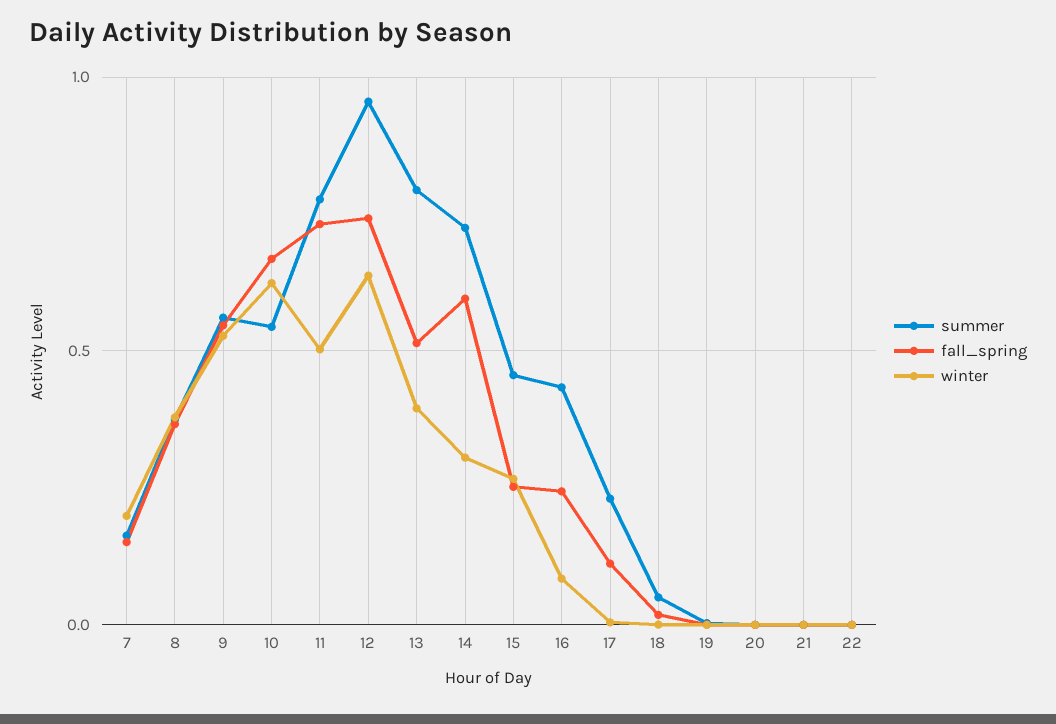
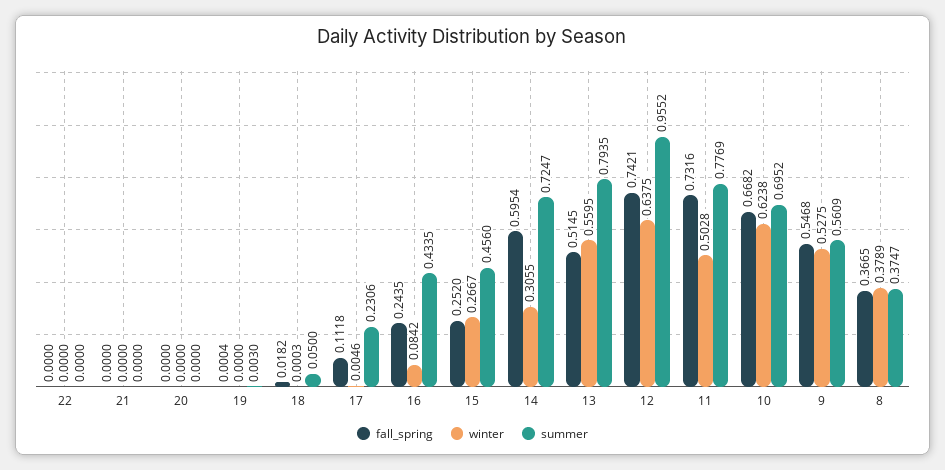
summer, 7: 0.15 -> none
fall_spring, 7: 0.15 -> none
winter, 7: 0.2 -> none
summer, 10: 0.55 -> 0.6952
winter, 13: 0.4 -> 0.5595

